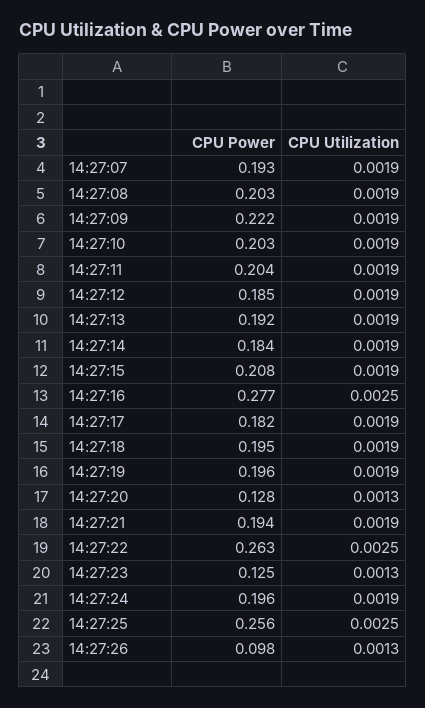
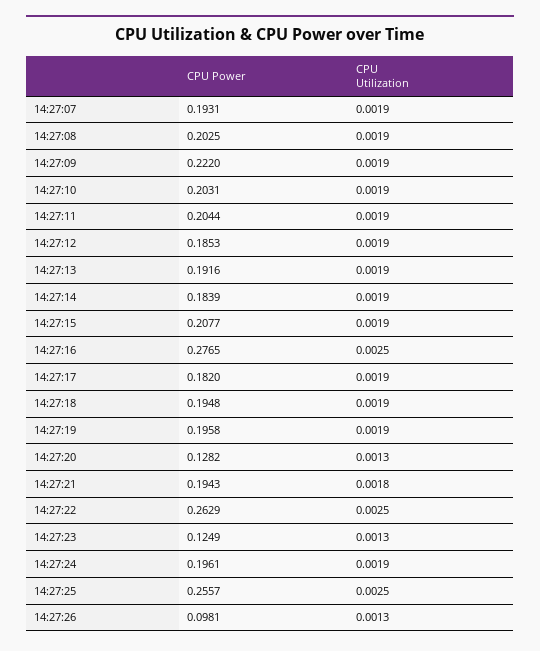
CPU Utilization, 14:27:21: 0.0019 -> 0.0018

